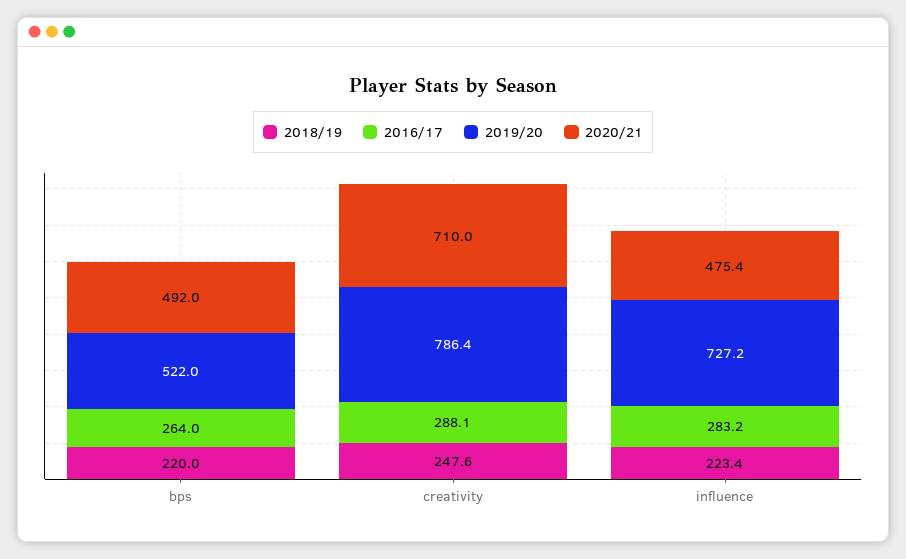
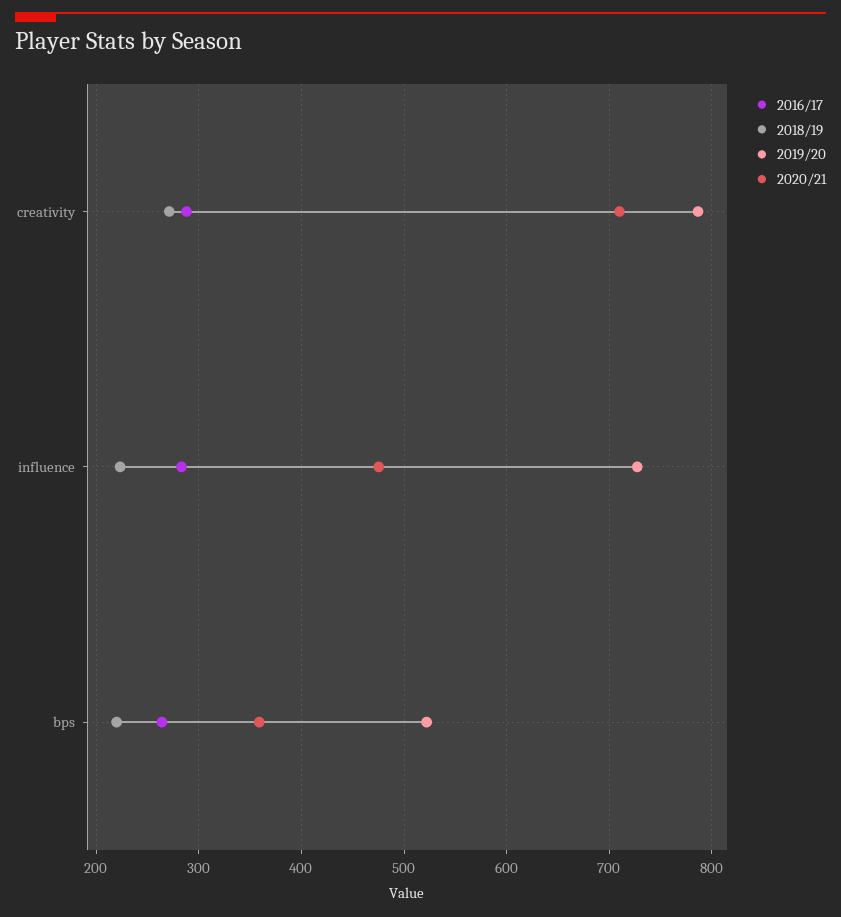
2020/21, bps: 492 -> 360
2018/19, creativity: 247.6 -> 270

